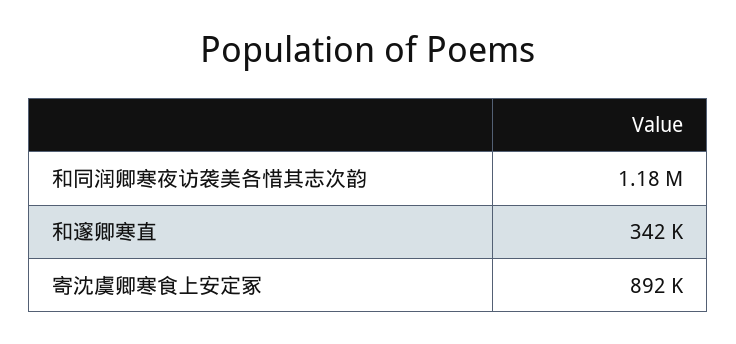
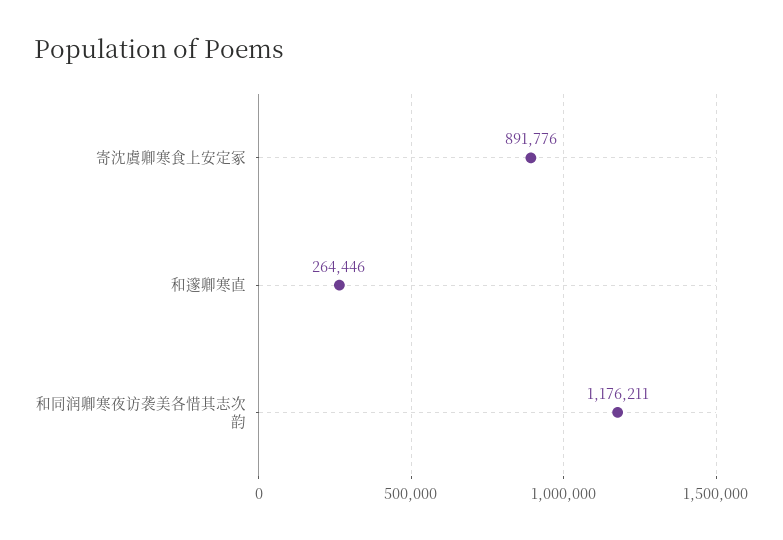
和邃卿寒直: 342000 -> 264446

